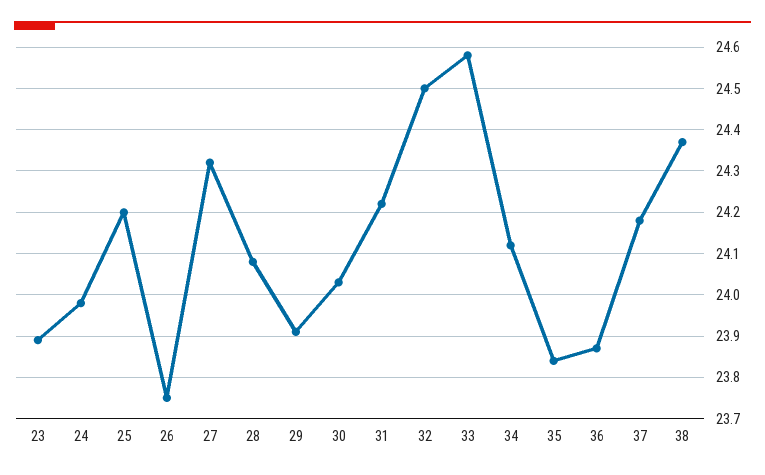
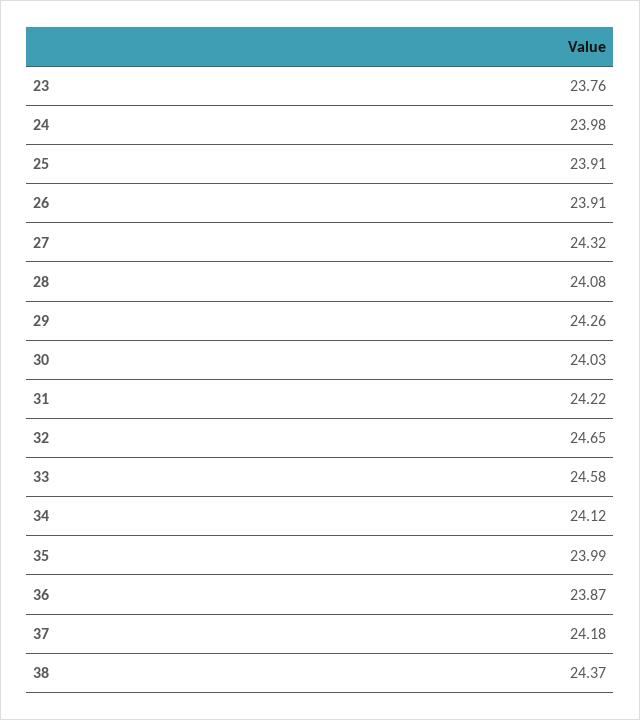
23: 23.9 -> 23.76
25: 24.2 -> 23.91
26: 23.75 -> 23.91
29: 23.9 -> 24.26
32: 24.5 -> 24.65
35: 23.85 -> 23.99

